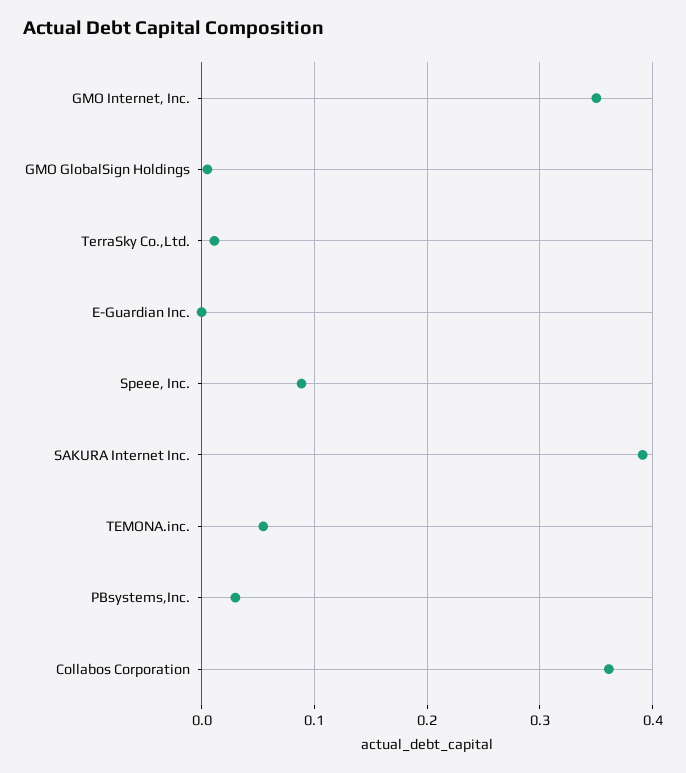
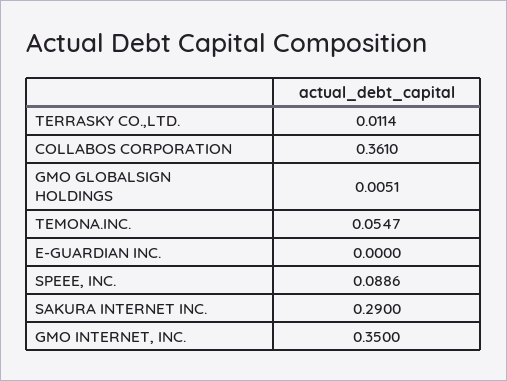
SAKURA Internet Inc.: 0.39 -> 0.29
PBsystems,Inc.: 0.03 -> none

